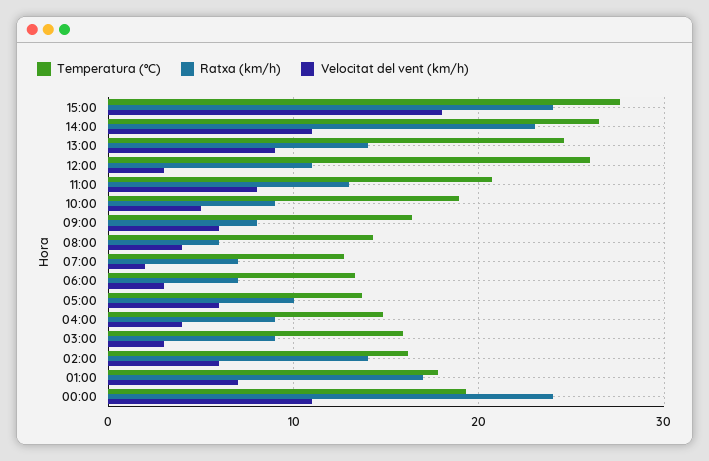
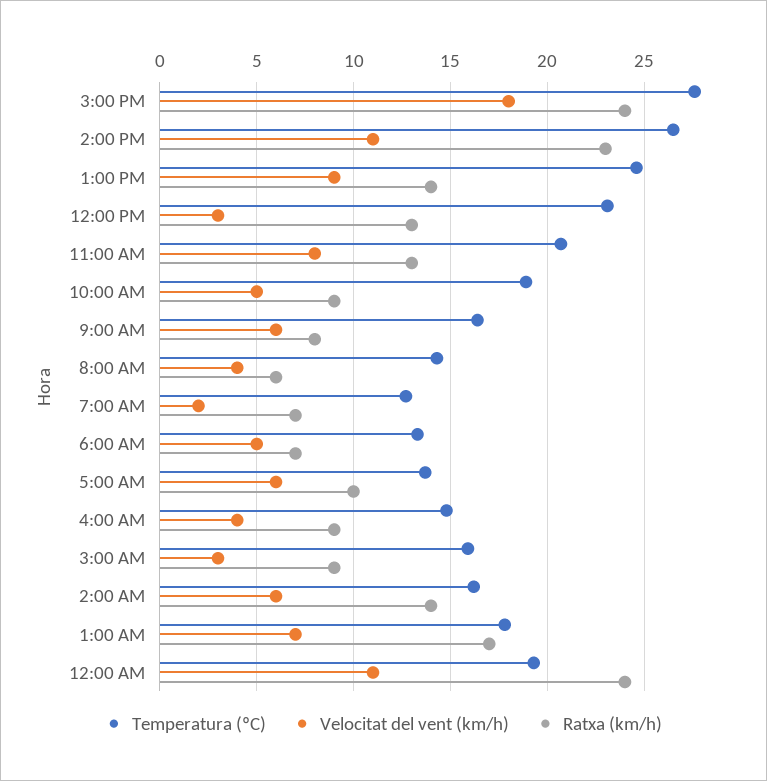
Temperatura (ºC), 12:00: 26 -> 23
Ratxa (km/h), 12:00: 11 -> 13
Velocitat del vent (km/h), 06:00: 3 -> 5

